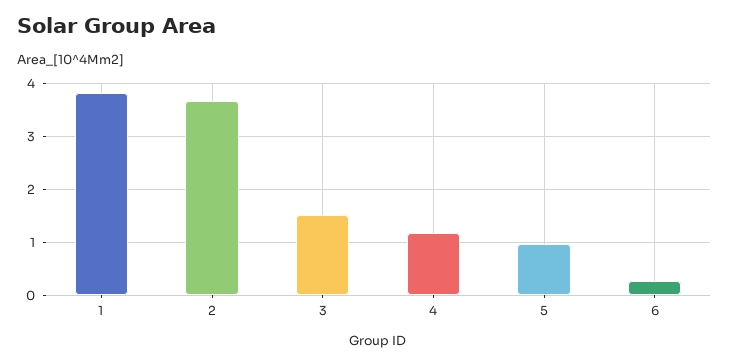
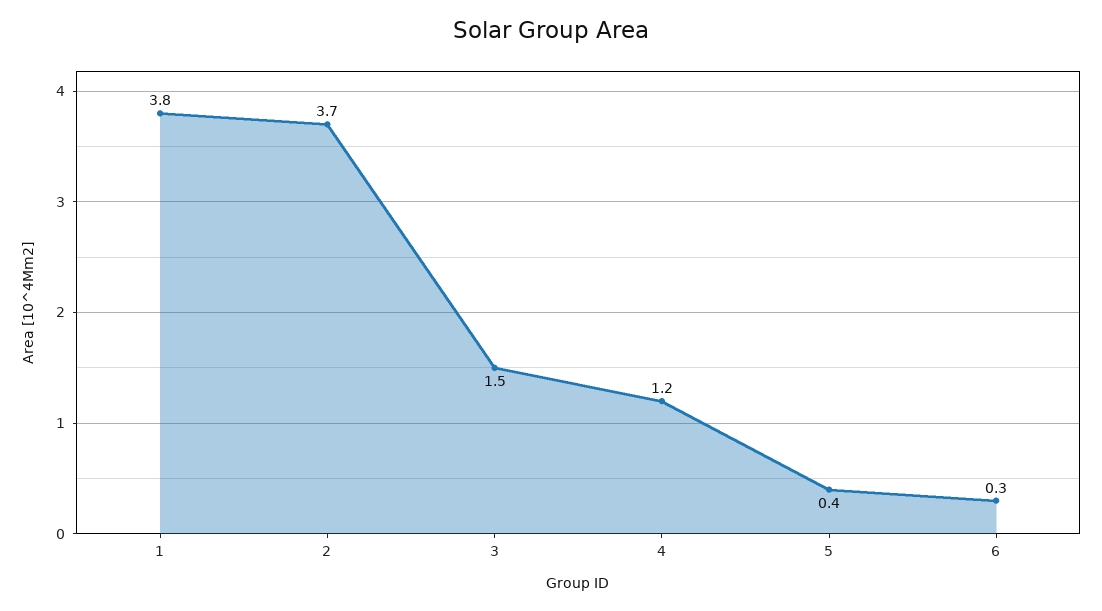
5: 1 -> 0.4

